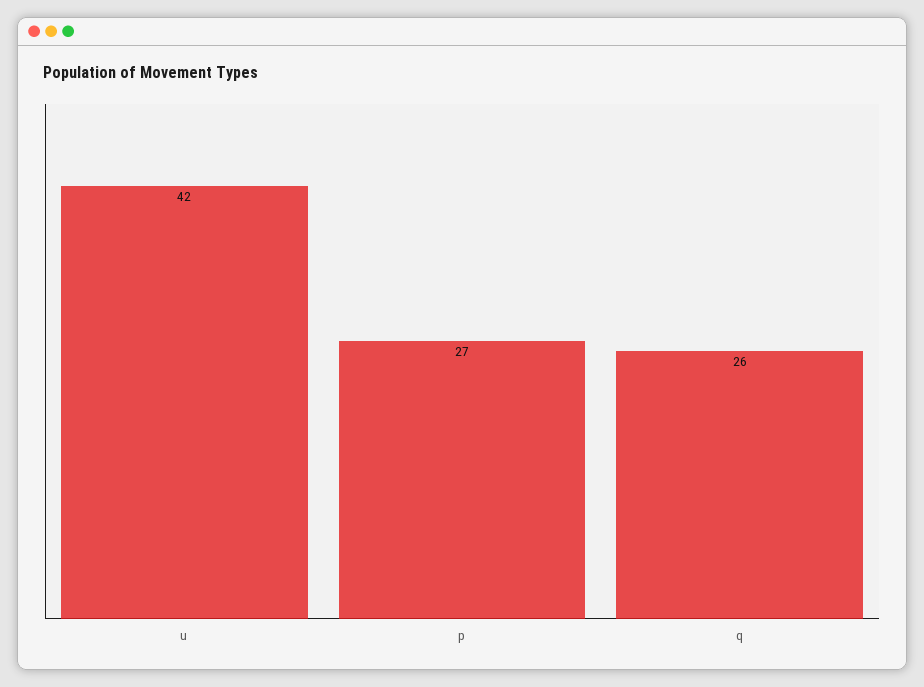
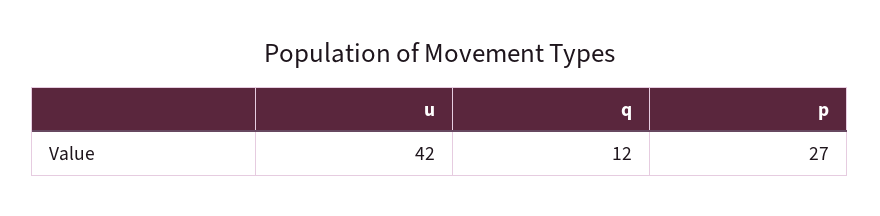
q: 26 -> 12

